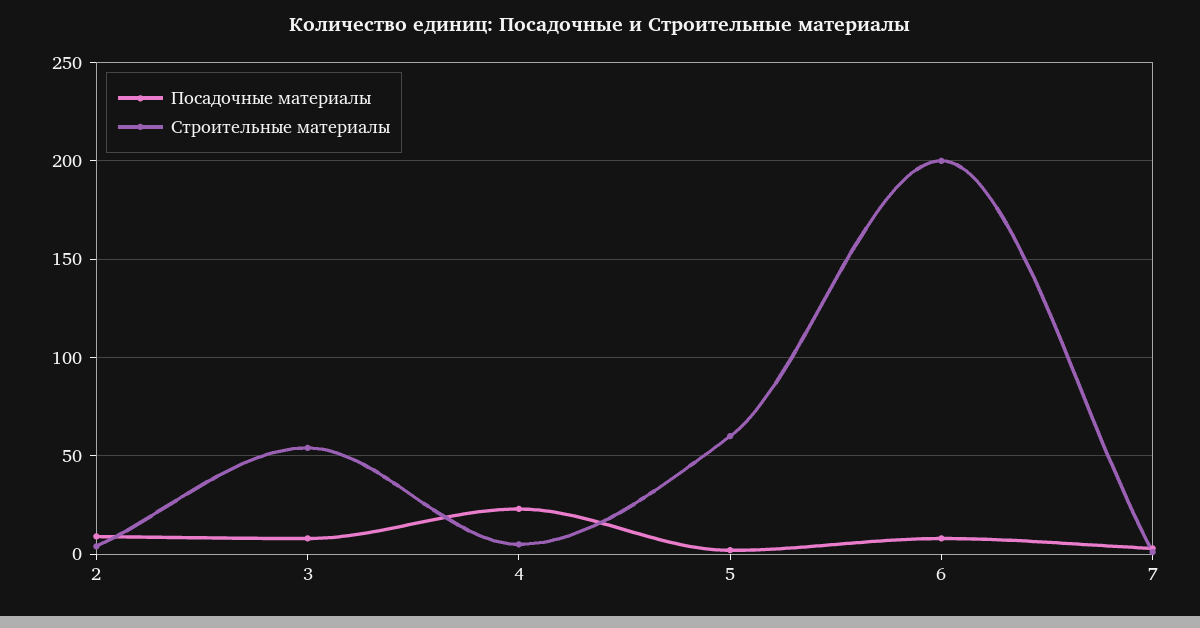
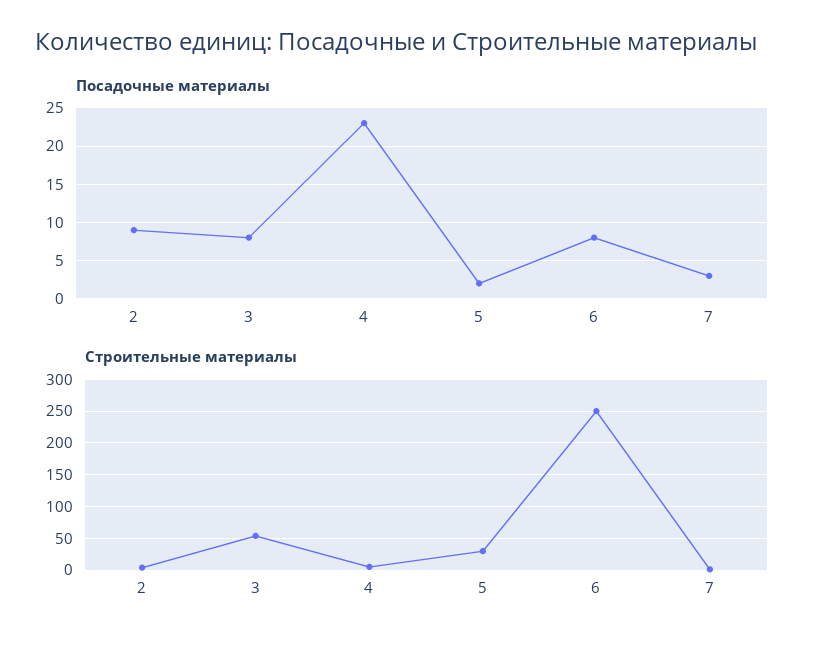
Строительные материалы, 5: 60 -> 30
Строительные материалы, 6: 200 -> 250

